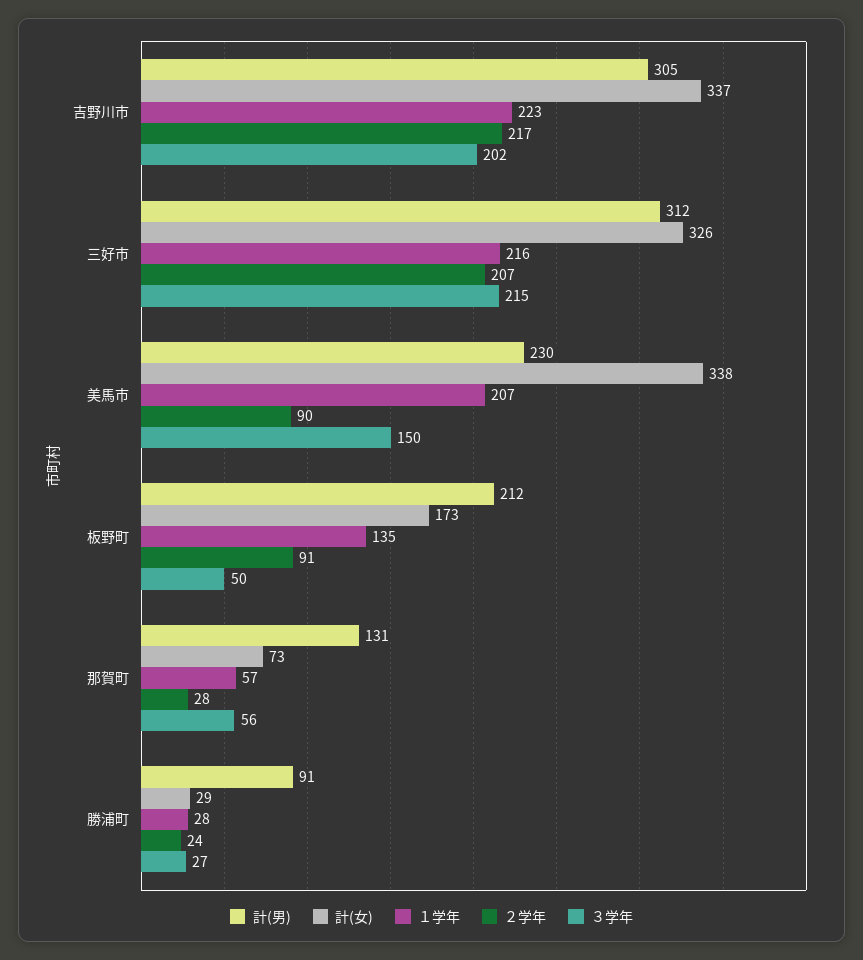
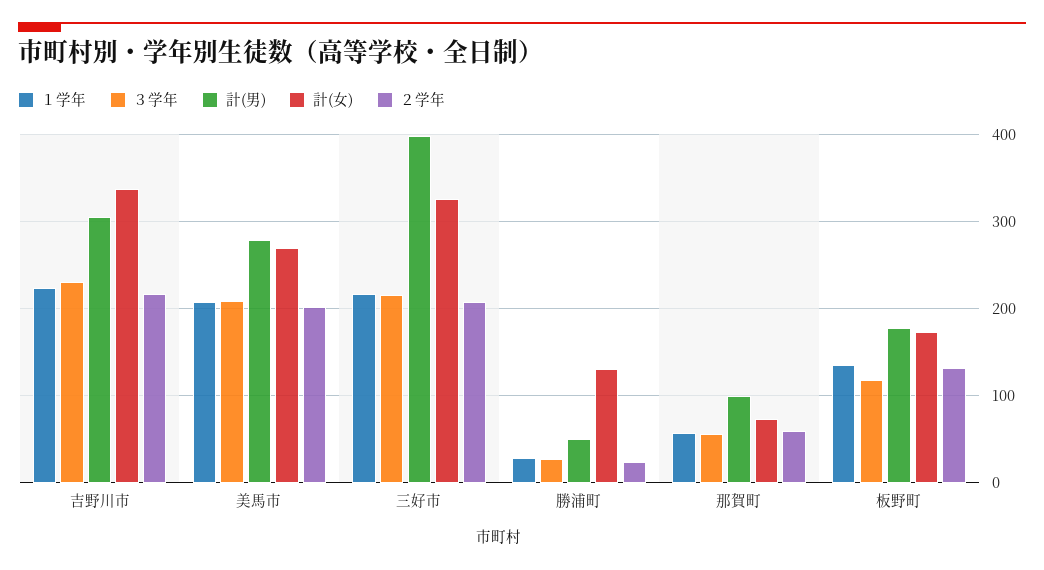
３学年, 吉野川市: 202 -> 230
計(男), 三好市: 312 -> 400
計(男), 美馬市: 230 -> 280
計(女), 美馬市: 338 -> 270
２学年, 美馬市: 90 -> 200
３学年, 美馬市: 150 -> 210
計(男), 板野町: 212 -> 180
２学年, 板野町: 91 -> 130
３学年, 板野町: 50 -> 120
計(男), 那賀町: 131 -> 100
２学年, 那賀町: 28 -> 60
計(男), 勝浦町: 91 -> 50
計(女), 勝浦町: 29 -> 130

